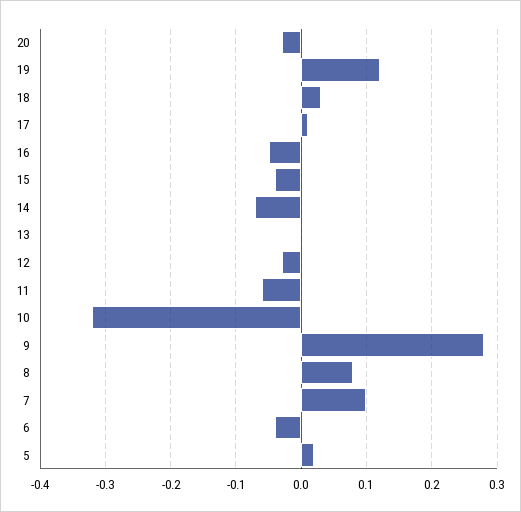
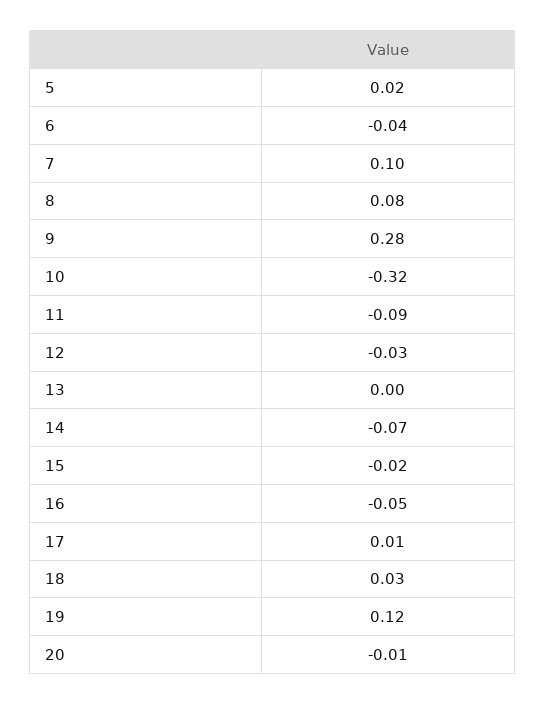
20: -0.03 -> -0.01
15: -0.04 -> -0.02
11: -0.06 -> -0.09

